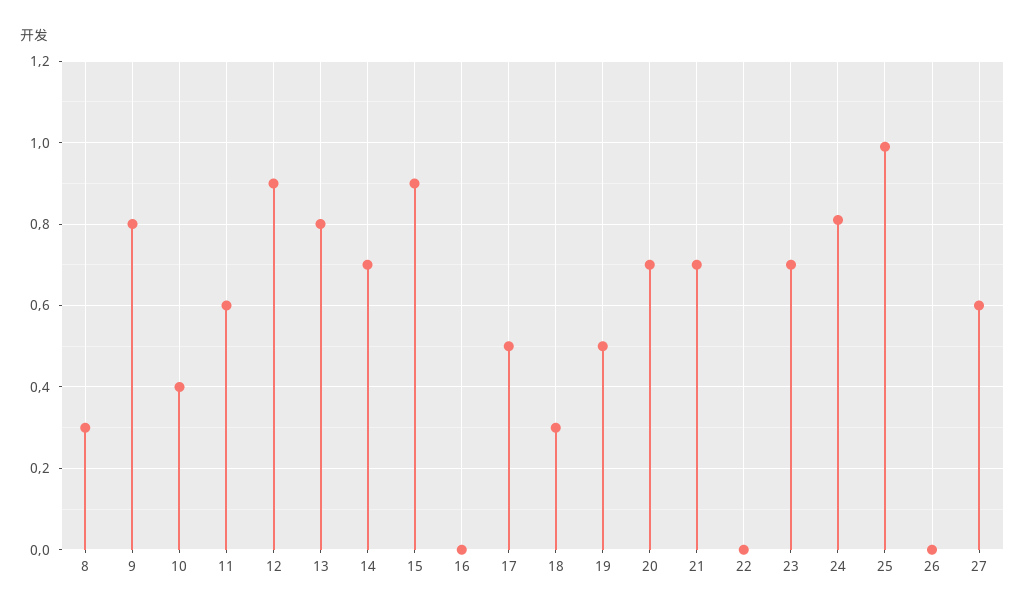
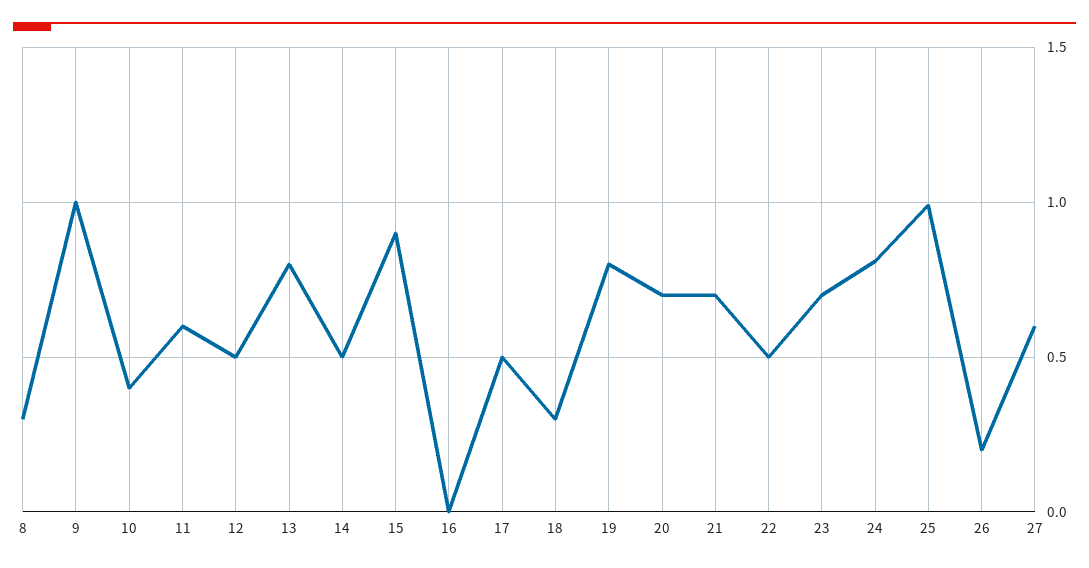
9: 0.8 -> 1
12: 0.9 -> 0.5
14: 0.7 -> 0.5
19: 0.5 -> 0.8
22: 0 -> 0.5
26: 0 -> 0.2

